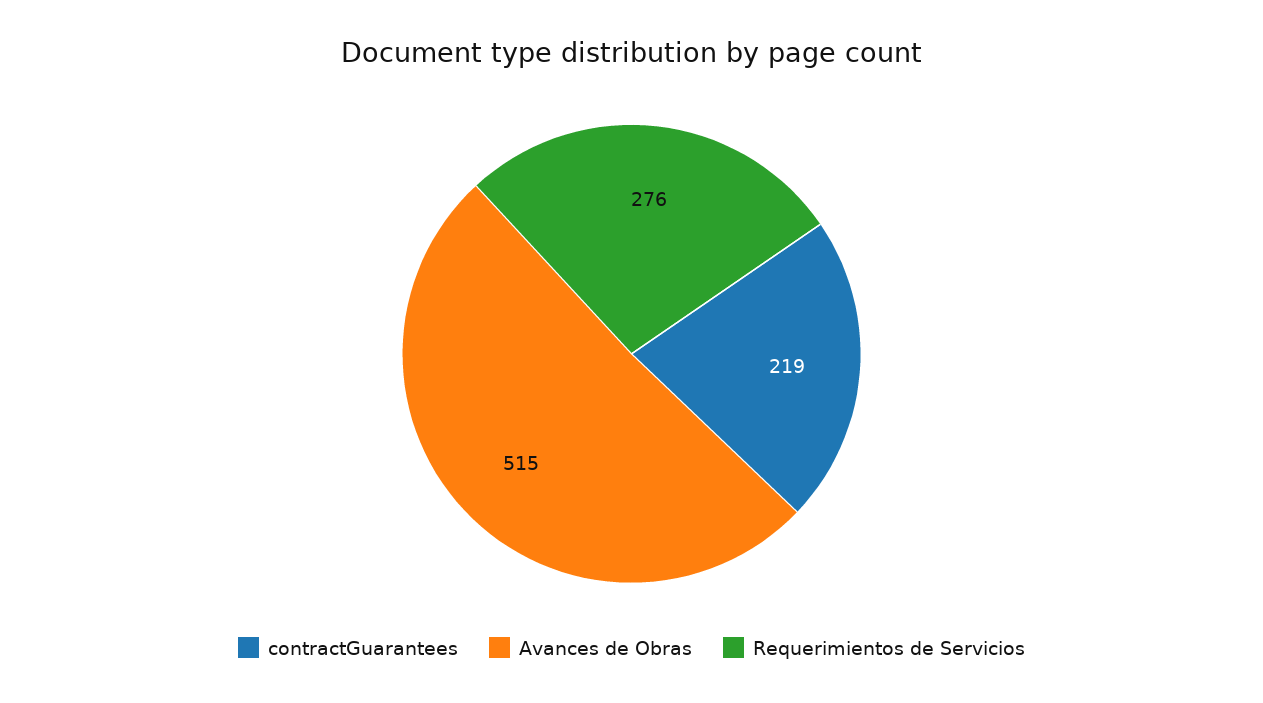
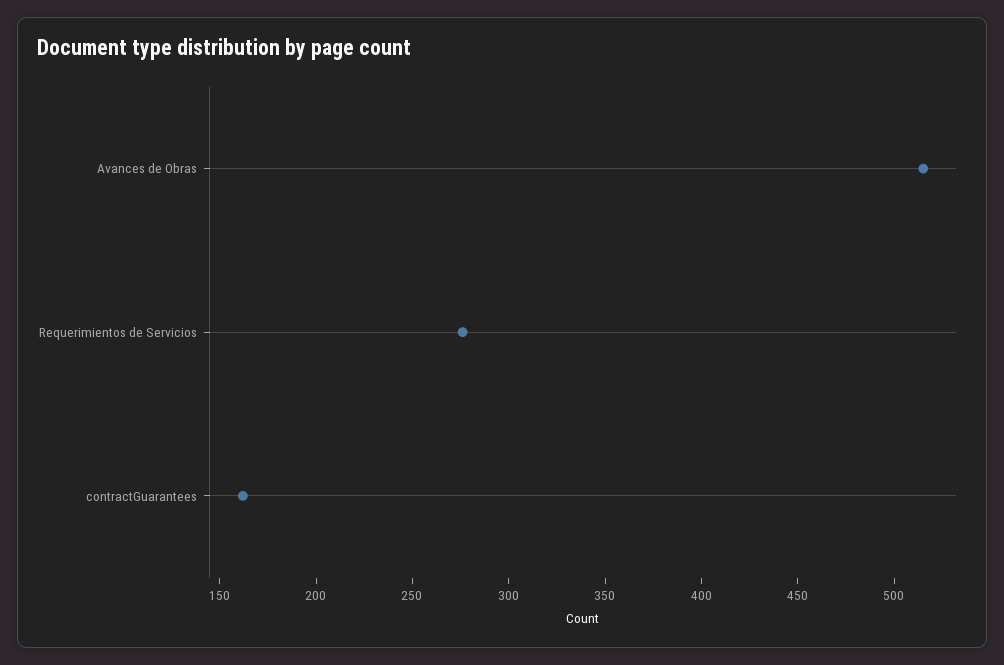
contractGuarantees: 219 -> 160

